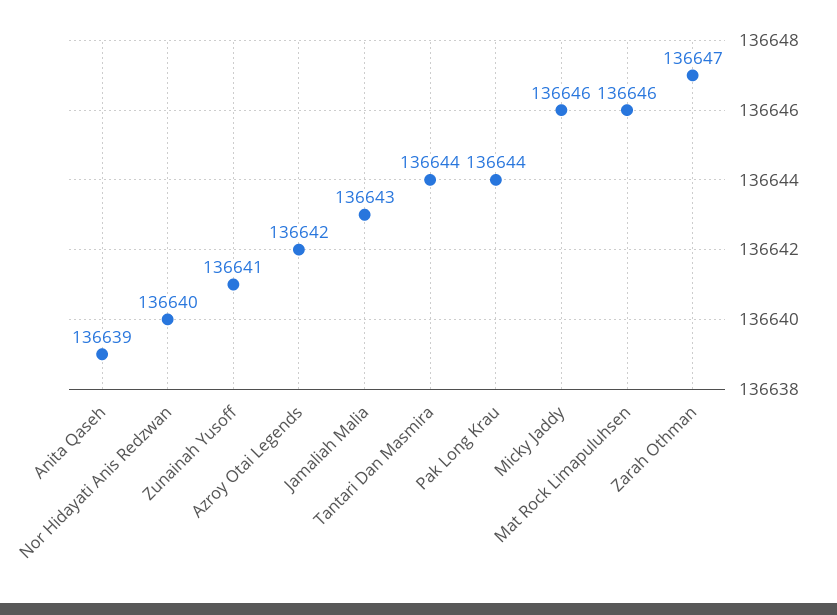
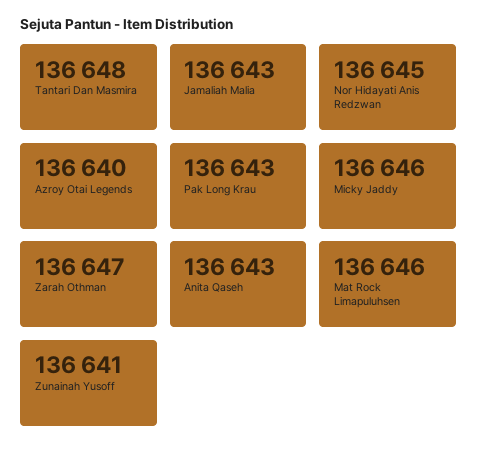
Anita Qaseh: 136639 -> 136643
Nor Hidayati Anis Redzwan: 136640 -> 136645
Azroy Otai Legends: 136642 -> 136640
Tantari Dan Masmira: 136644 -> 136648
Pak Long Krau: 136644 -> 136643

